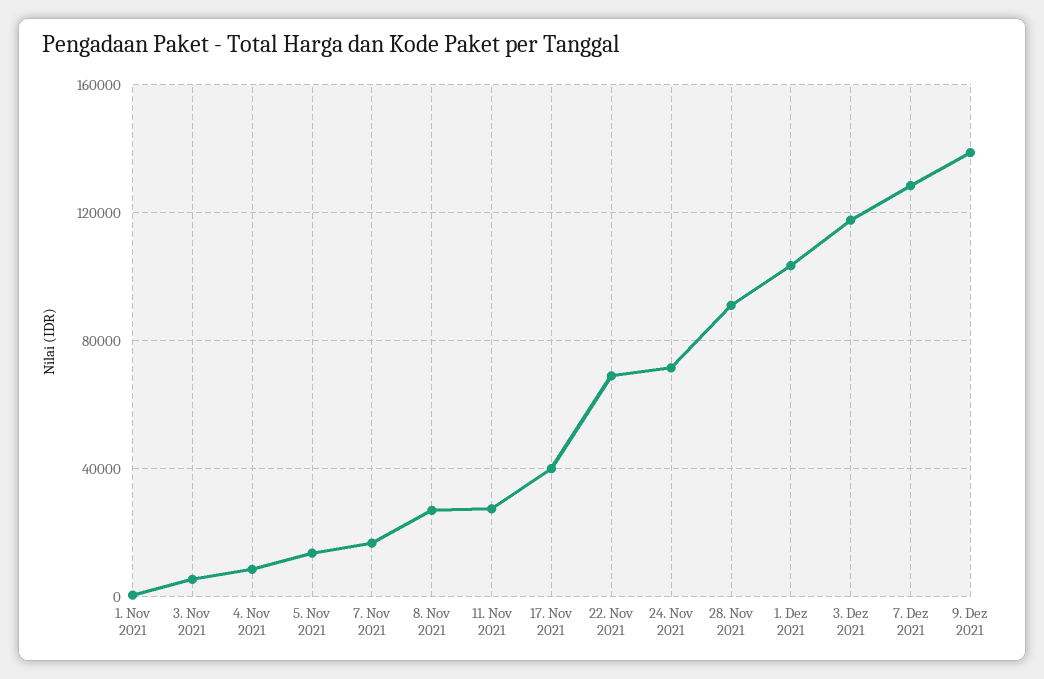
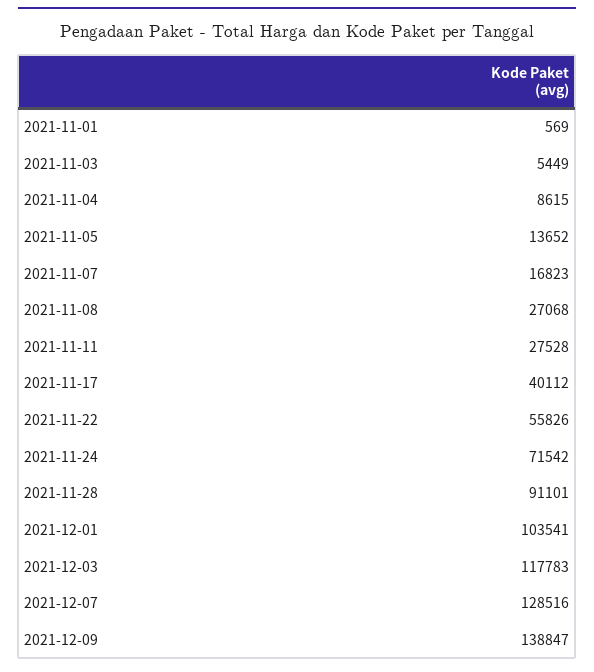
22. Nov 2021: 70000 -> 55826

